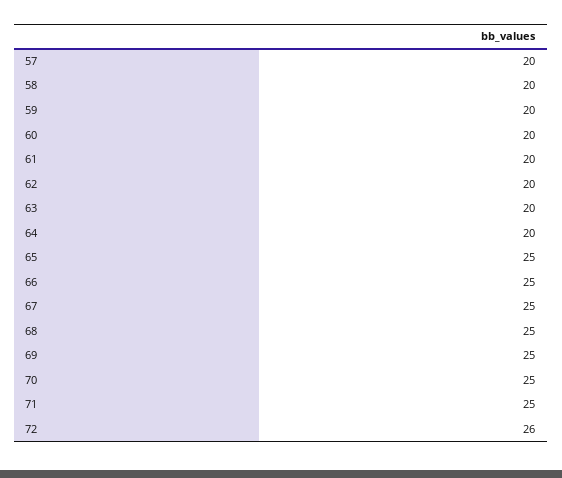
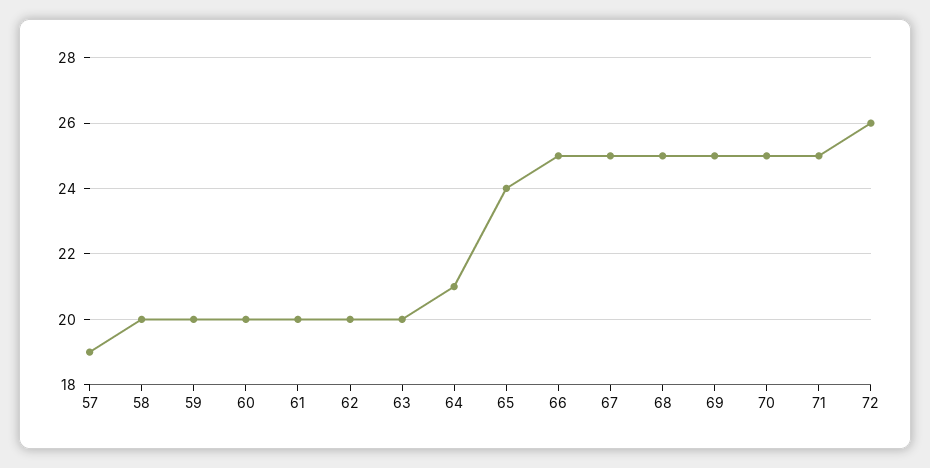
57: 20 -> 19
64: 20 -> 21
65: 25 -> 24

